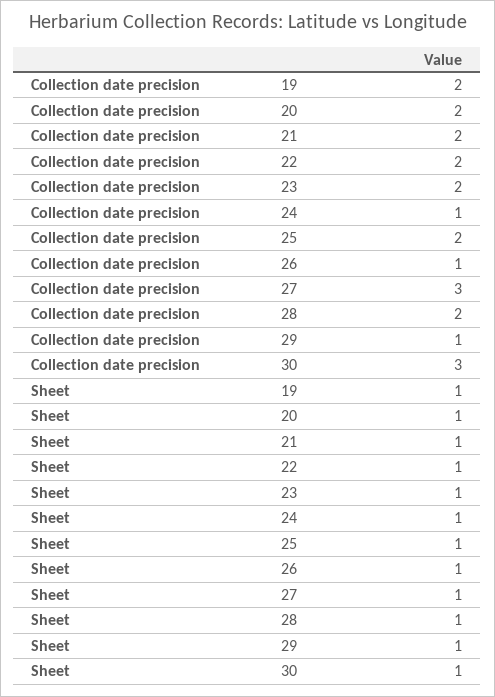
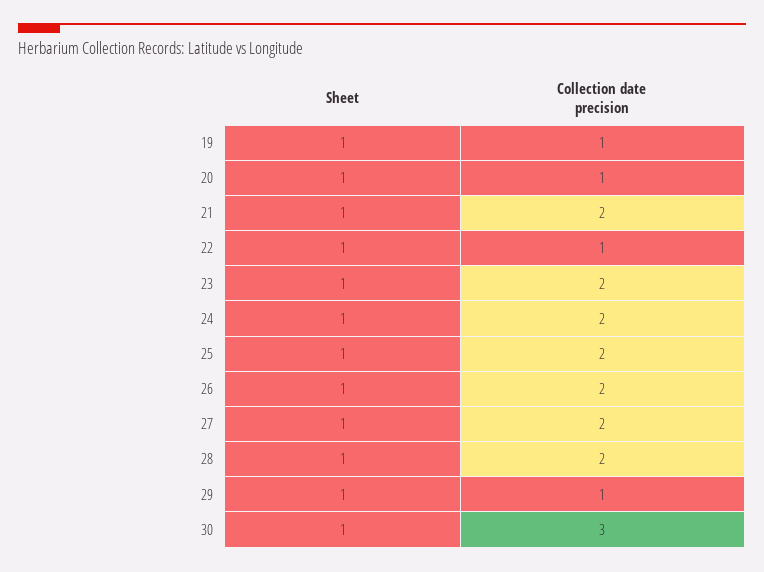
Collection date precision, 19: 2 -> 1
Collection date precision, 20: 2 -> 1
Collection date precision, 22: 2 -> 1
Collection date precision, 24: 1 -> 2
Collection date precision, 26: 1 -> 2
Collection date precision, 27: 3 -> 2

